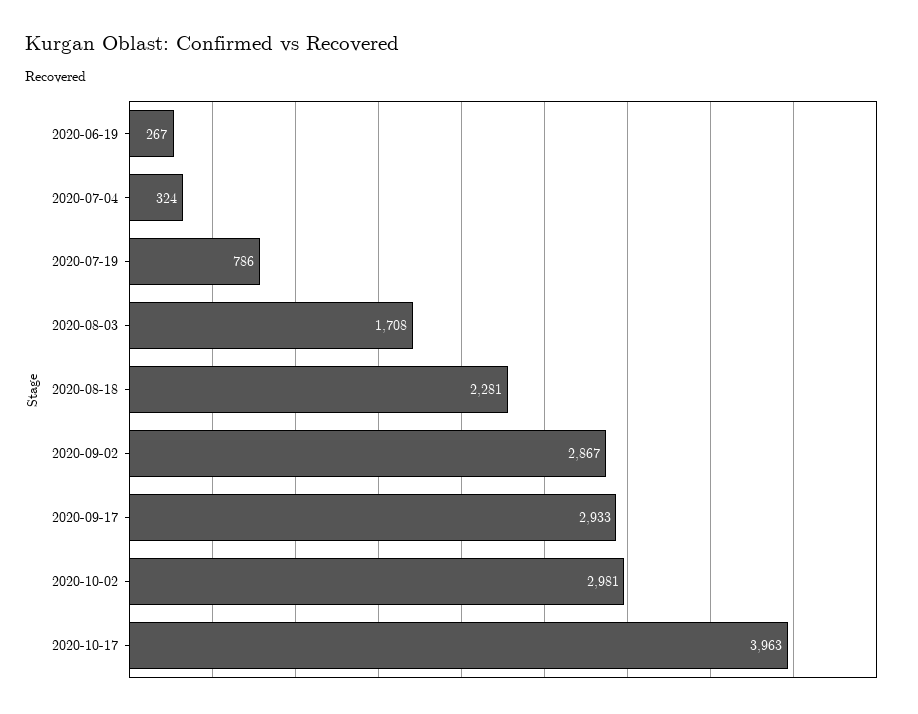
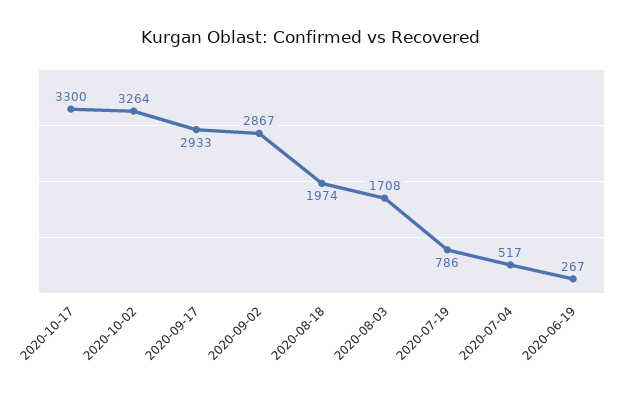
2020-07-04: 324 -> 517
2020-08-18: 2281 -> 1974
2020-10-02: 2981 -> 3264
2020-10-17: 3963 -> 3300

